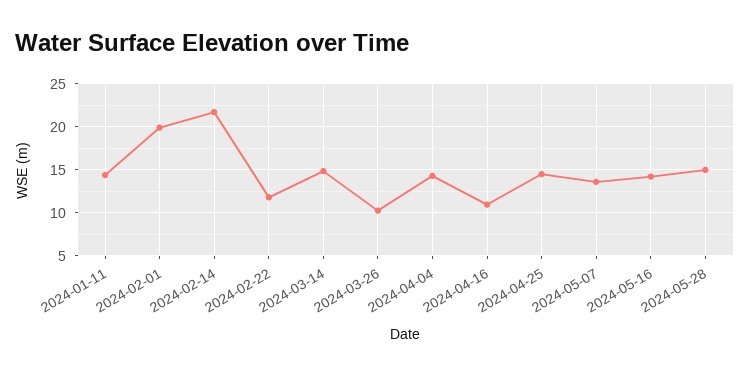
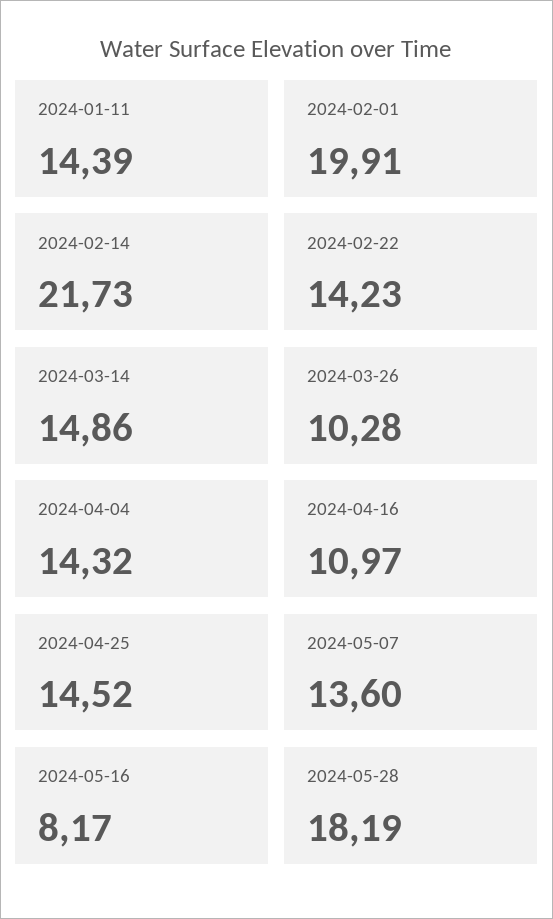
2024-02-22: 12 -> 14.23
2024-05-16: 14 -> 8.17
2024-05-28: 15 -> 18.19

